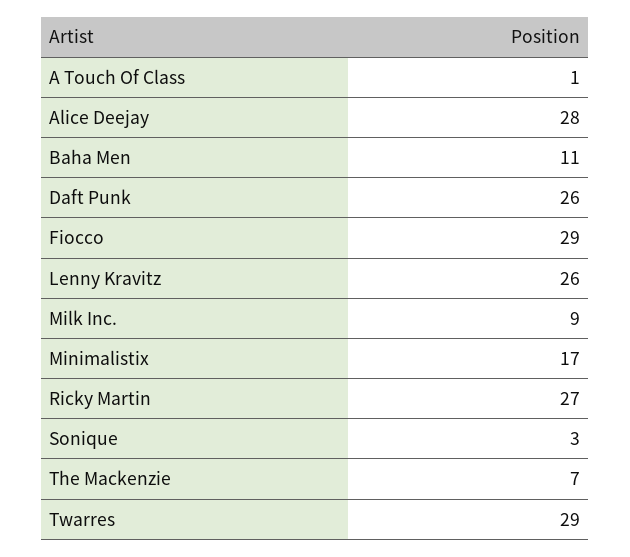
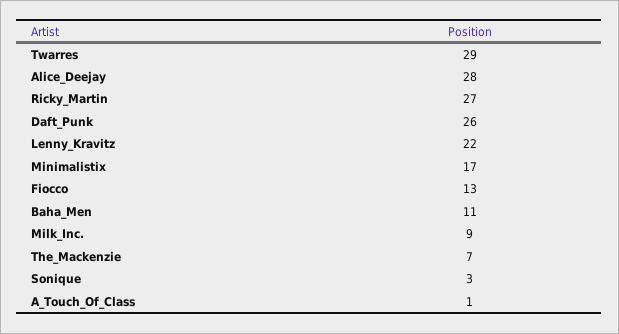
Fiocco: 29 -> 13
Lenny Kravitz: 26 -> 22

